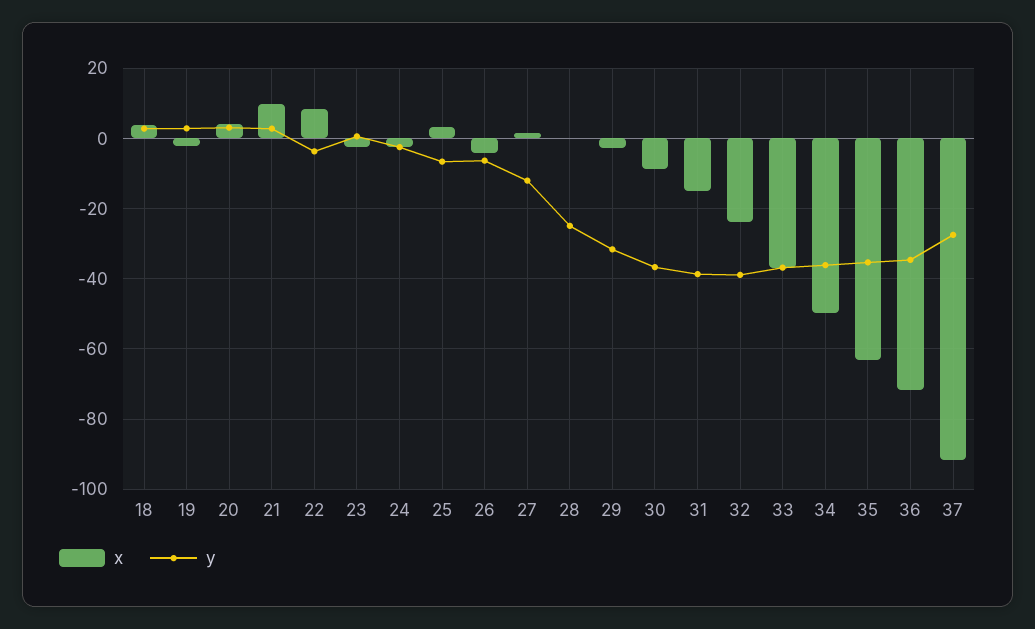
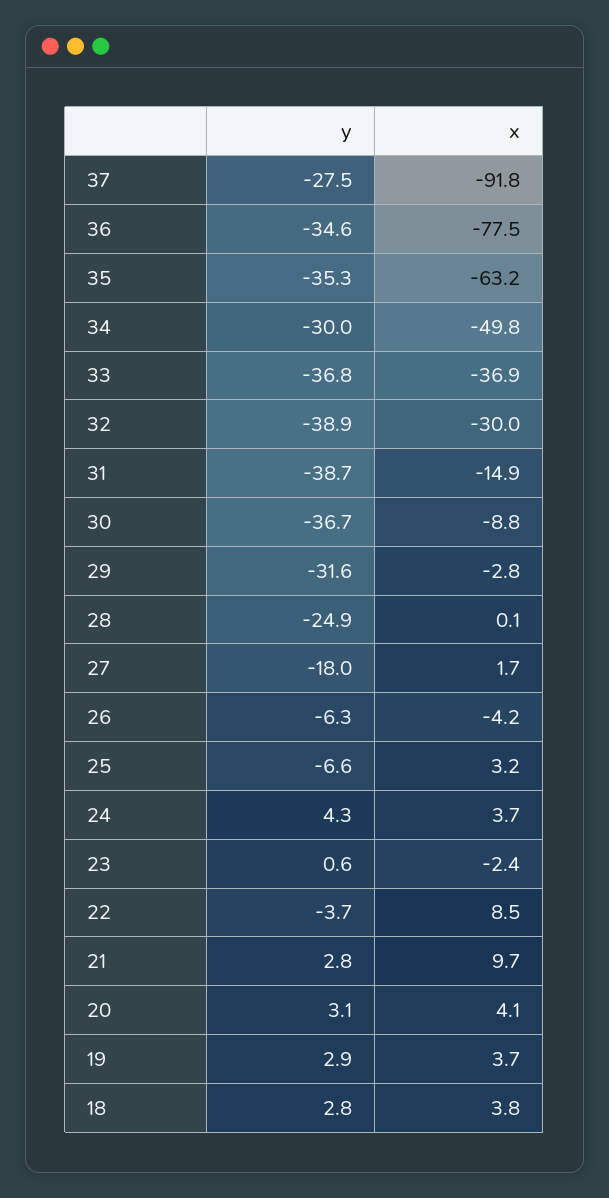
x, 19: -2 -> 3.7
x, 24: -2 -> 3.7
y, 24: -2 -> 4.3
y, 27: -12 -> -18
x, 32: -24 -> -30
y, 34: -36 -> -30
x, 36: -72 -> -77.5

